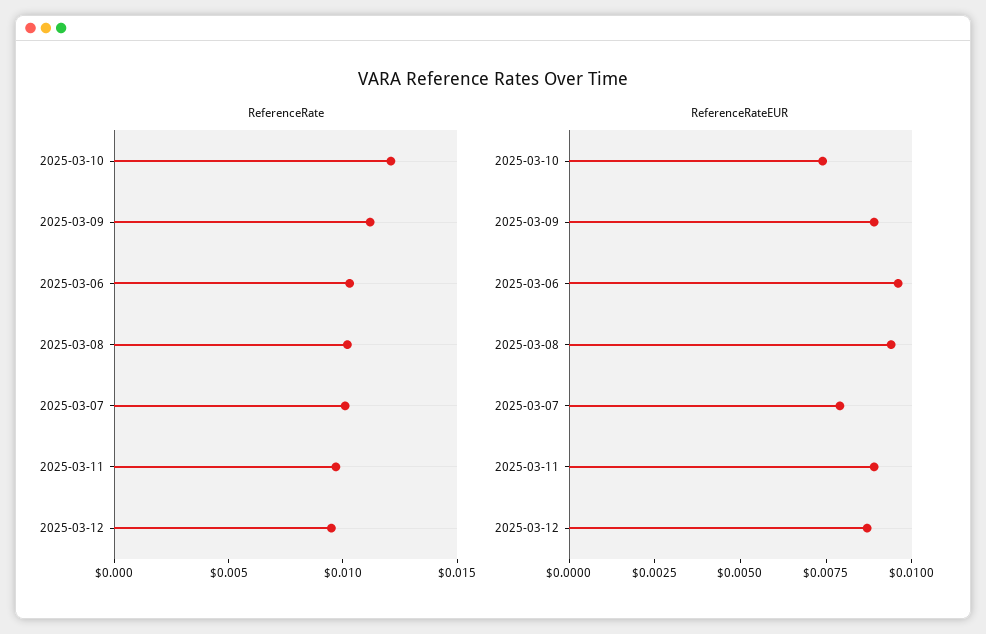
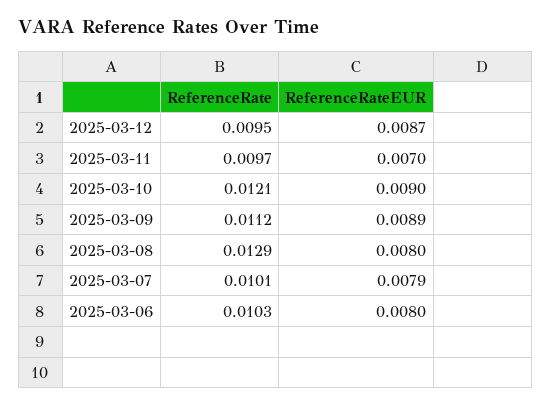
ReferenceRate, 2025-03-08: 0.01 -> 0.0129
ReferenceRateEUR, 2025-03-10: 0.0075 -> 0.009
ReferenceRateEUR, 2025-03-06: 0.0095 -> 0.008
ReferenceRateEUR, 2025-03-08: 0.0095 -> 0.008
ReferenceRateEUR, 2025-03-11: 0.009 -> 0.007

